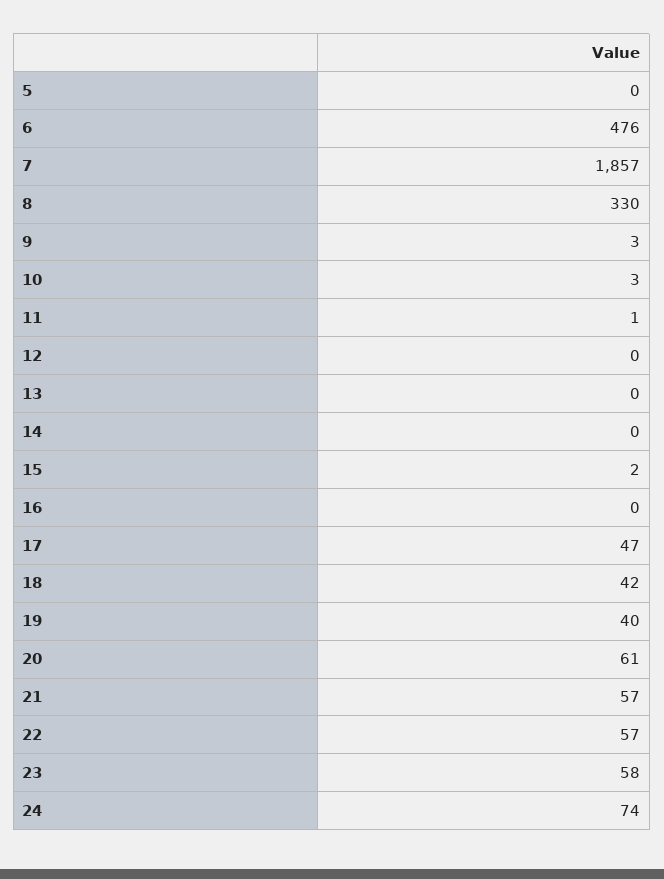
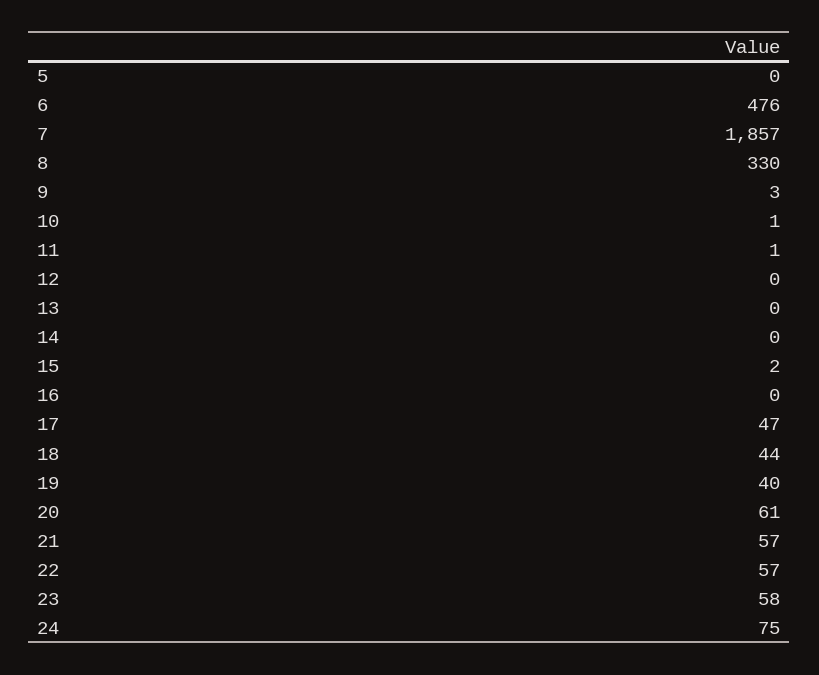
10: 3 -> 1
18: 42 -> 44
24: 74 -> 75

